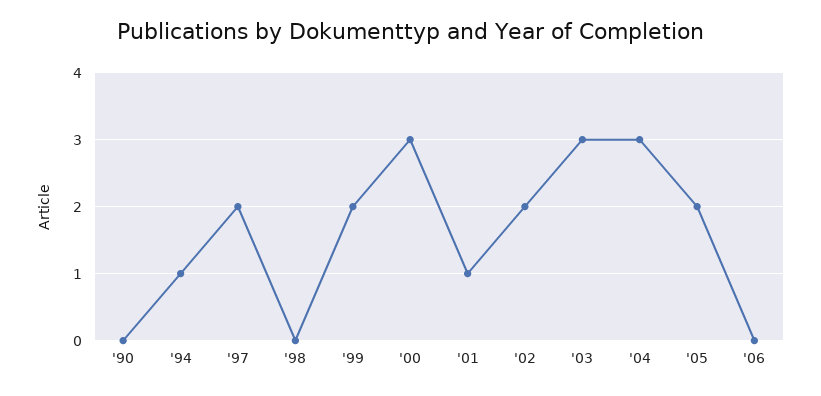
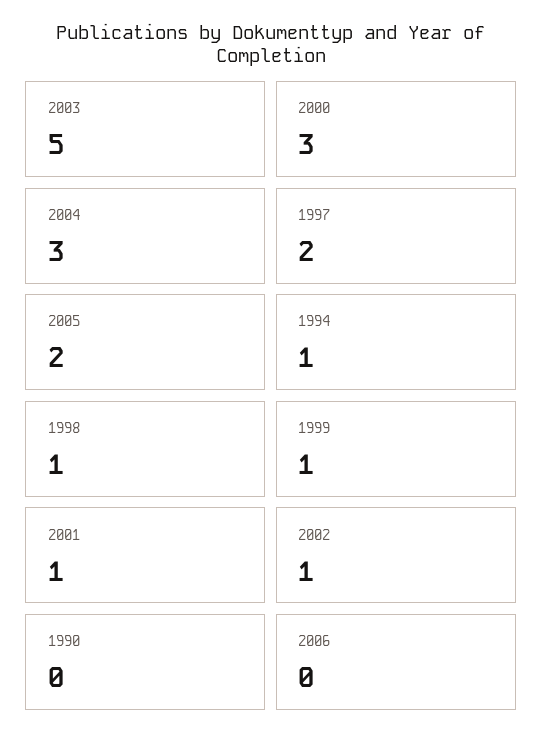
'98: 0 -> 1
'99: 2 -> 1
'02: 2 -> 1
'03: 3 -> 5

